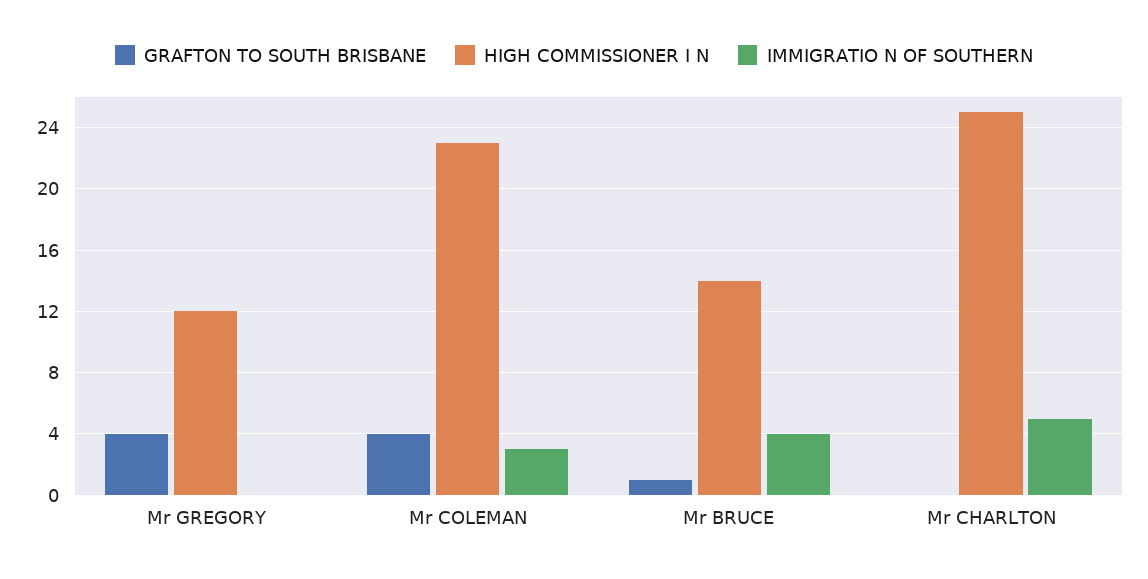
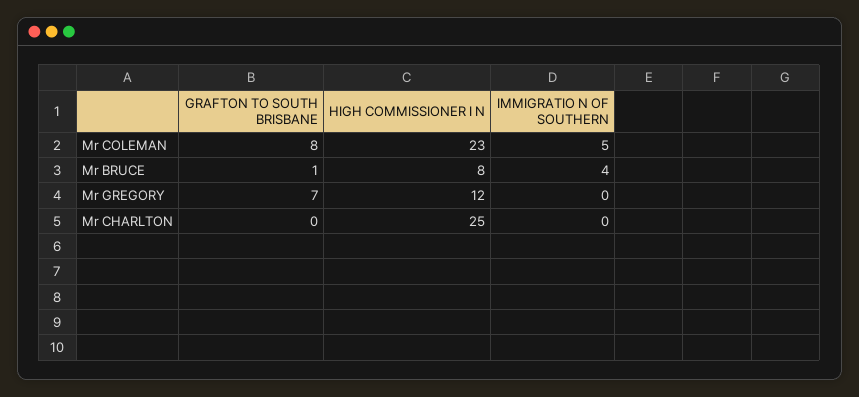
GRAFTON TO SOUTH BRISBANE, Mr GREGORY: 4 -> 7
GRAFTON TO SOUTH BRISBANE, Mr COLEMAN: 4 -> 8
IMMIGRATIO N OF SOUTHERN, Mr COLEMAN: 3 -> 5
HIGH COMMISSIONER I N, Mr BRUCE: 14 -> 8
IMMIGRATIO N OF SOUTHERN, Mr CHARLTON: 5 -> 0

